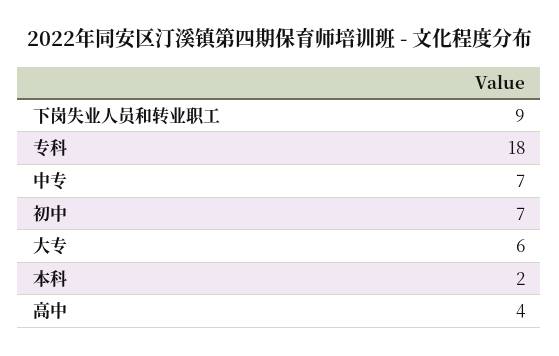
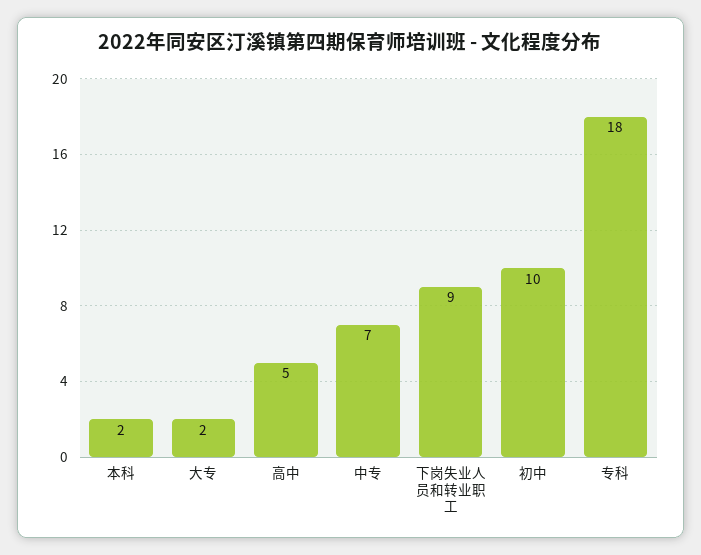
初中: 7 -> 10
大专: 6 -> 2
高中: 4 -> 5

